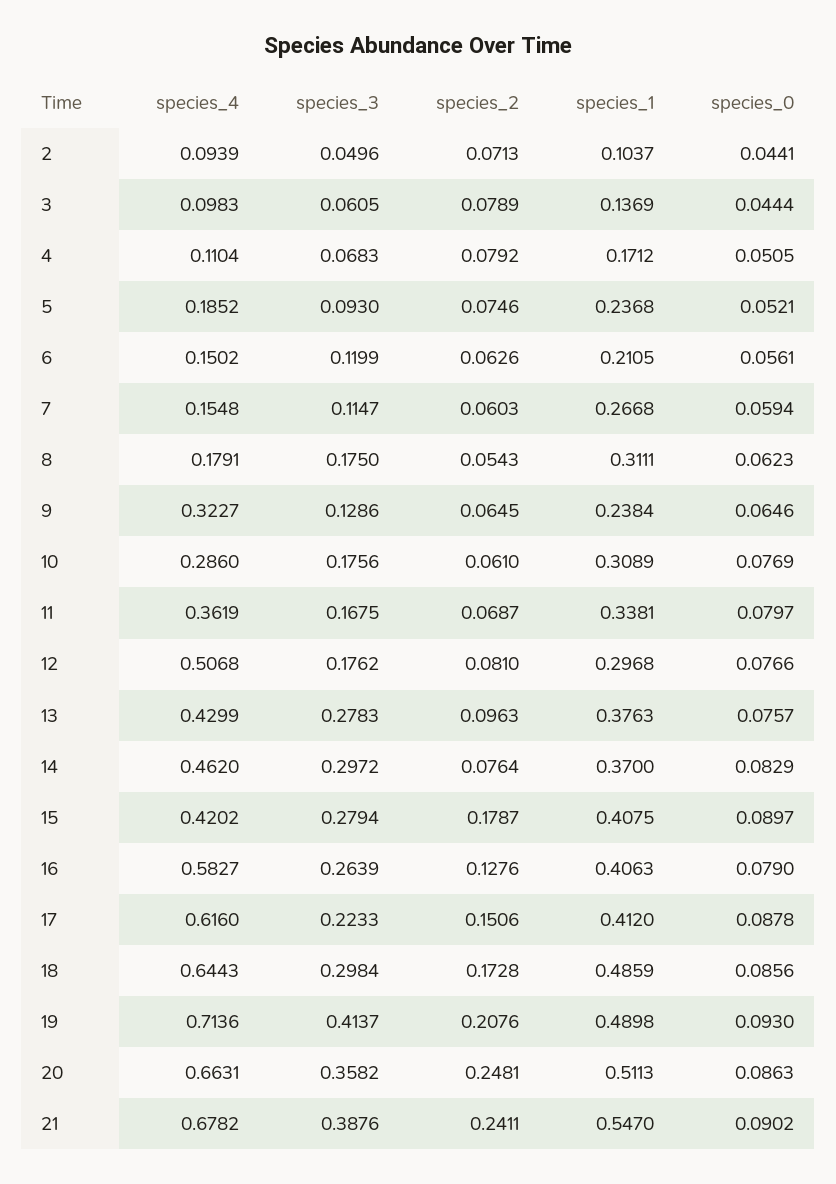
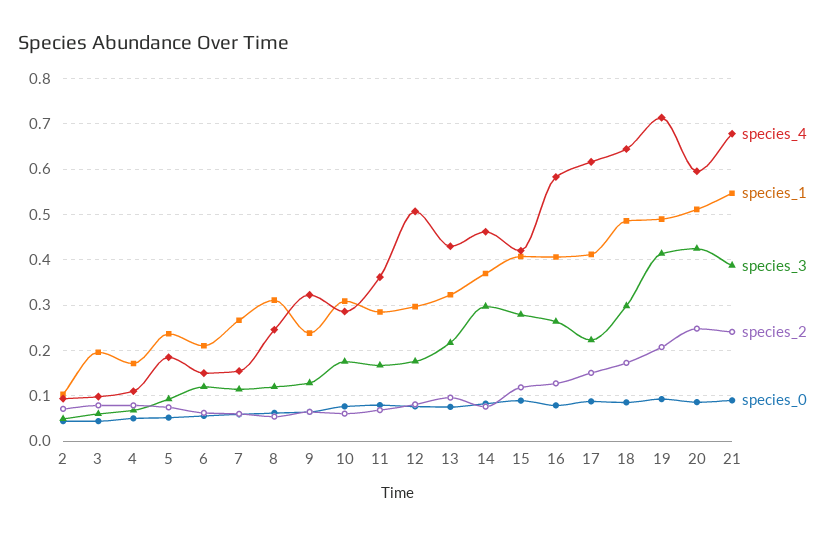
species_1, 3: 0.1369 -> 0.2
species_4, 8: 0.1791 -> 0.24
species_3, 8: 0.175 -> 0.12
species_1, 11: 0.3381 -> 0.28
species_3, 13: 0.2783 -> 0.22
species_1, 13: 0.3763 -> 0.32
species_2, 15: 0.1787 -> 0.12
species_4, 20: 0.6631 -> 0.6
species_3, 20: 0.3582 -> 0.42

